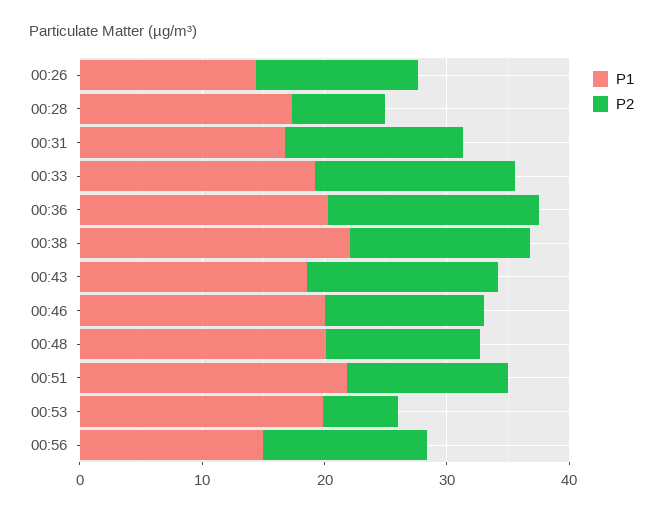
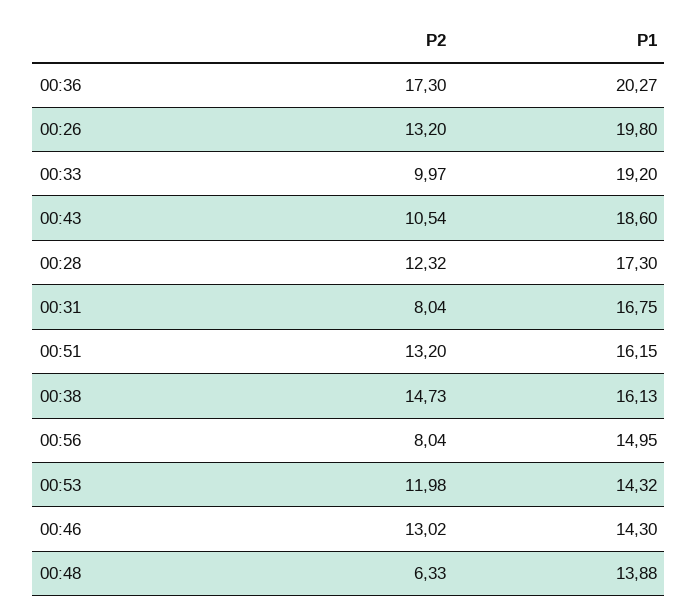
P1, 00:26: 14 -> 19.8
P2, 00:28: 8 -> 12.32
P2, 00:31: 14 -> 8.04
P2, 00:33: 16 -> 9.97
P1, 00:38: 22 -> 16.13
P2, 00:43: 16 -> 10.54
P1, 00:46: 20 -> 14.3
P1, 00:48: 20 -> 13.88
P2, 00:48: 12 -> 6.33
P1, 00:51: 22 -> 16.15
P1, 00:53: 20 -> 14.32
P2, 00:53: 6 -> 11.98
P2, 00:56: 14 -> 8.04

